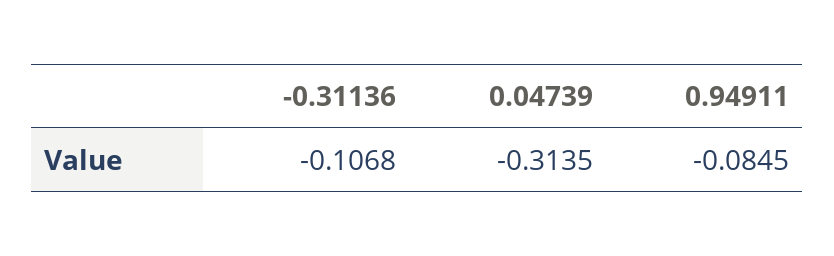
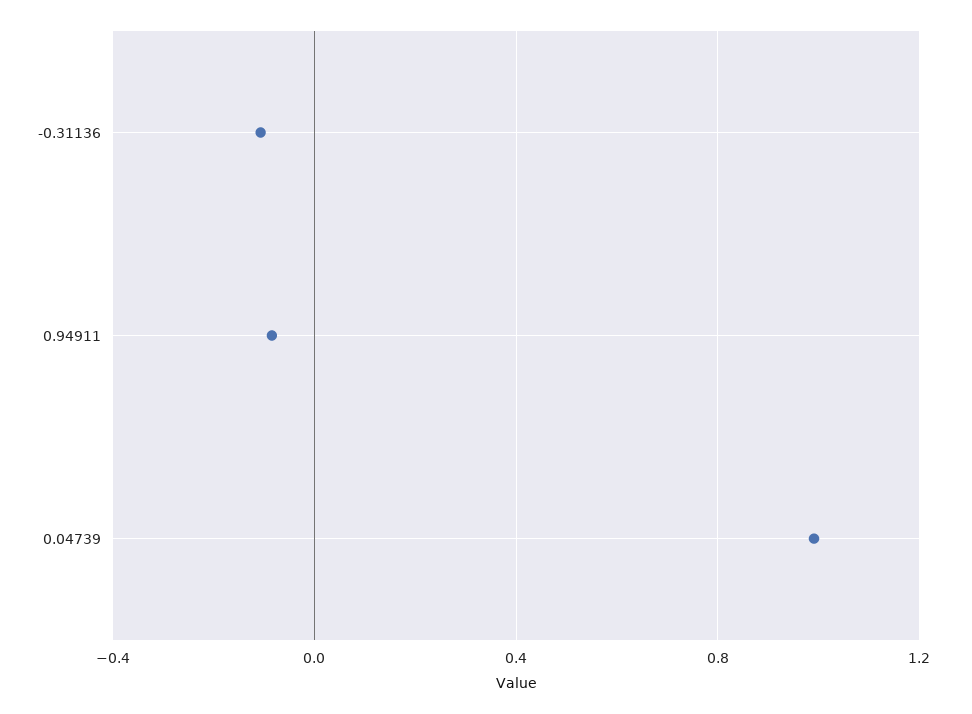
0.04739: -0.3135 -> 1

